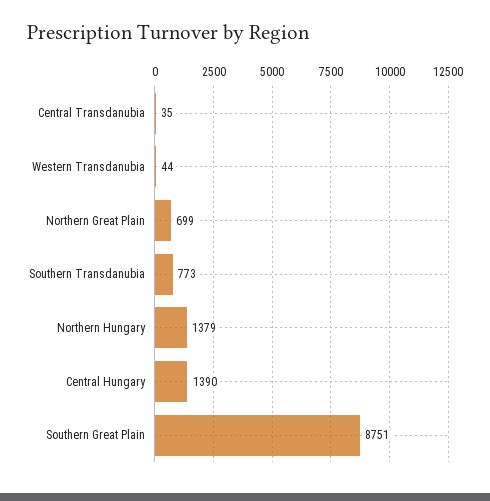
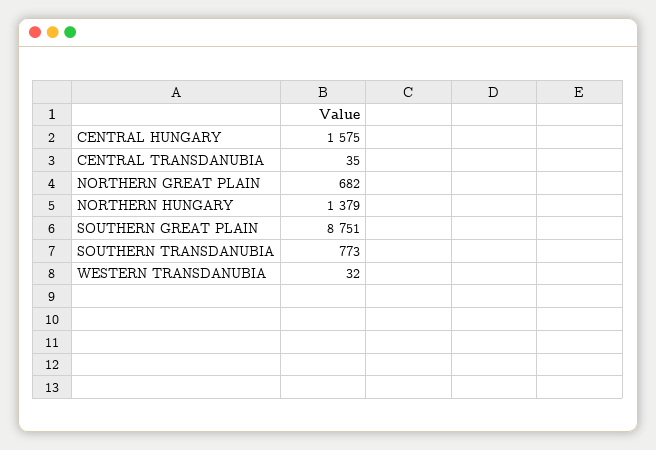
Western Transdanubia: 44 -> 32
Northern Great Plain: 699 -> 682
Central Hungary: 1390 -> 1575

